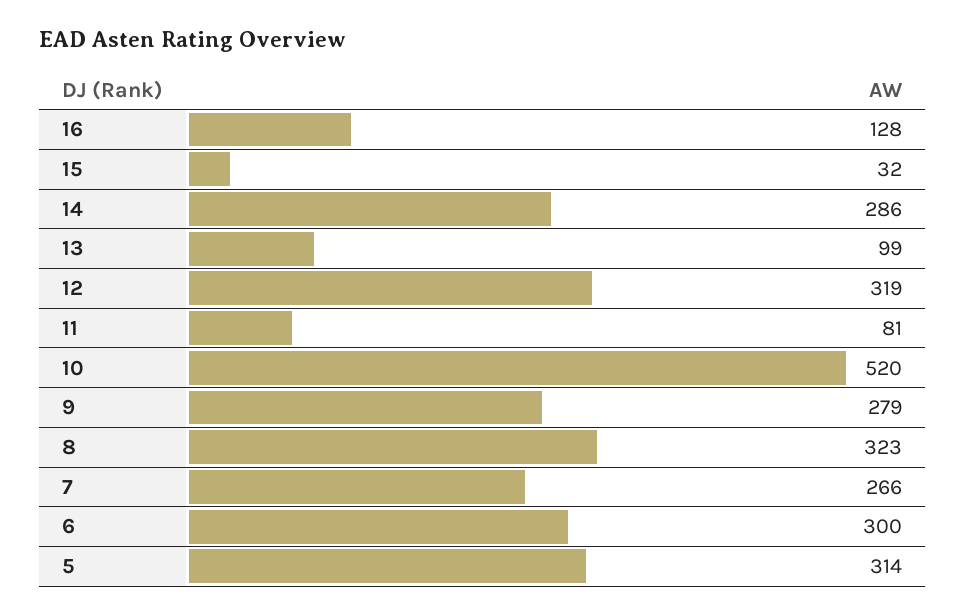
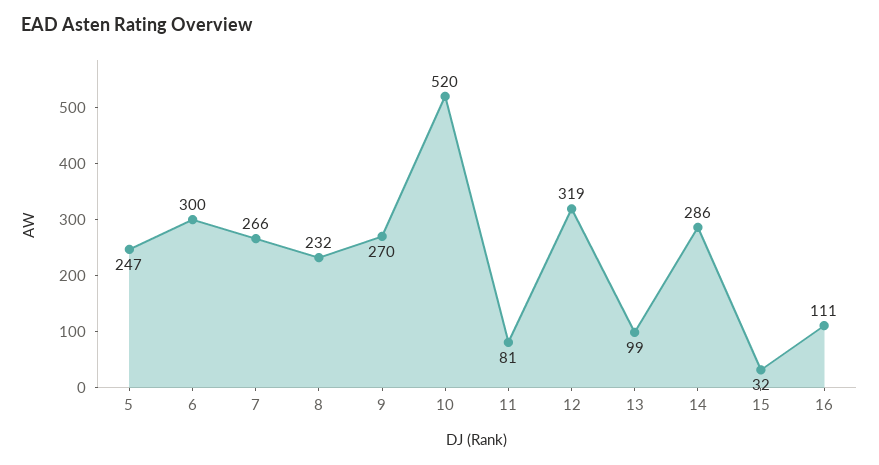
16: 128 -> 111
9: 279 -> 270
8: 323 -> 232
5: 314 -> 247

